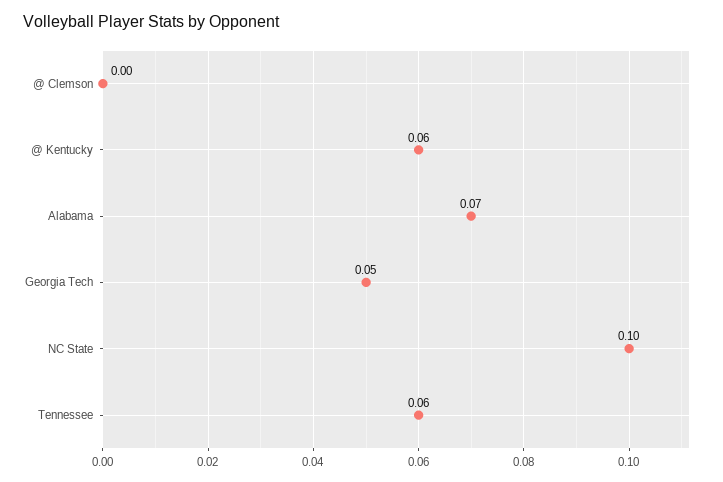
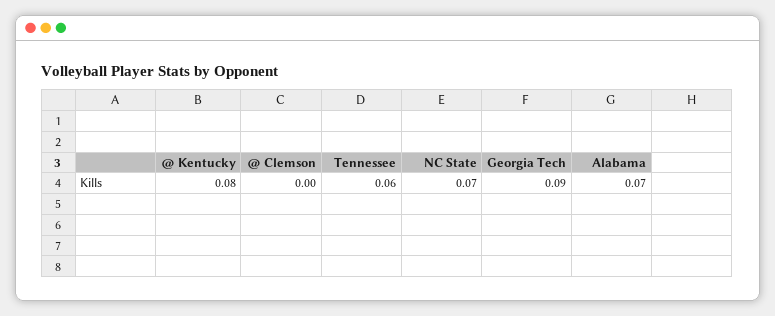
@ Kentucky: 0.06 -> 0.08
Georgia Tech: 0.05 -> 0.09
NC State: 0.1 -> 0.07

